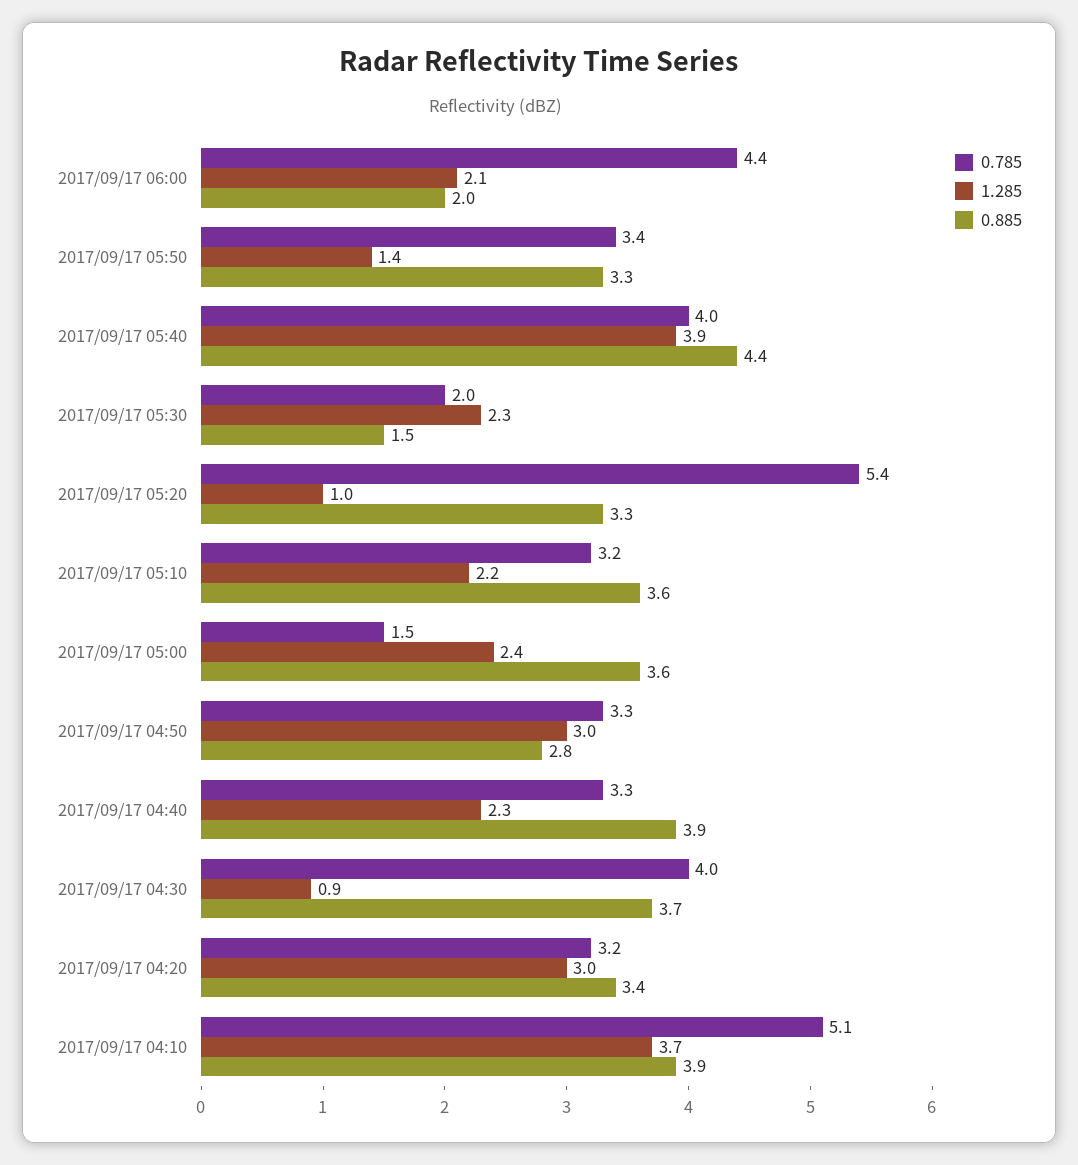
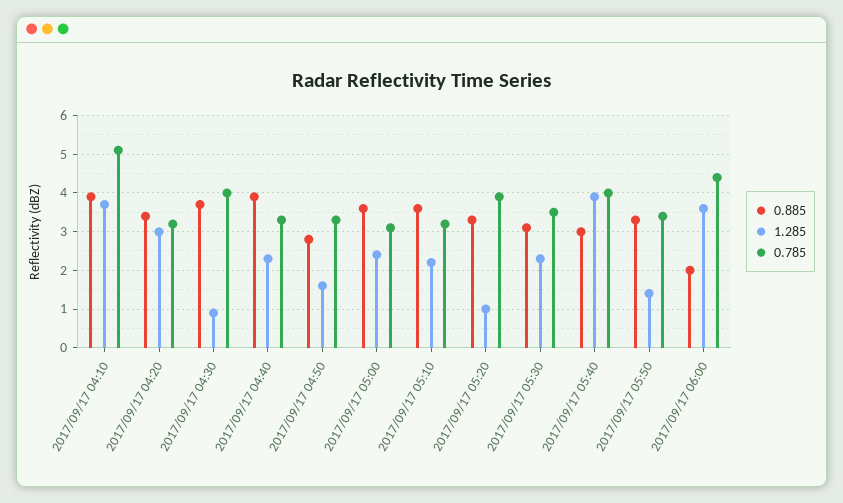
1.285, 2017/09/17 06:00: 2.1 -> 3.5
0.885, 2017/09/17 05:40: 4.4 -> 3
0.785, 2017/09/17 05:30: 2 -> 3.5
0.885, 2017/09/17 05:30: 1.5 -> 3
0.785, 2017/09/17 05:20: 5.4 -> 4
0.785, 2017/09/17 05:00: 1.5 -> 3
1.285, 2017/09/17 04:50: 3 -> 1.5

